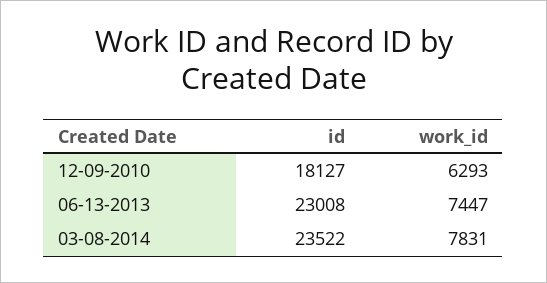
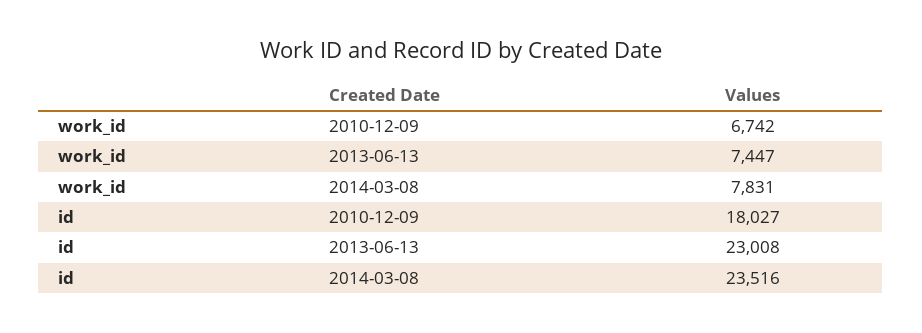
id, 12-09-2010: 18127 -> 18027
work_id, 12-09-2010: 6293 -> 6742
id, 03-08-2014: 23522 -> 23516

